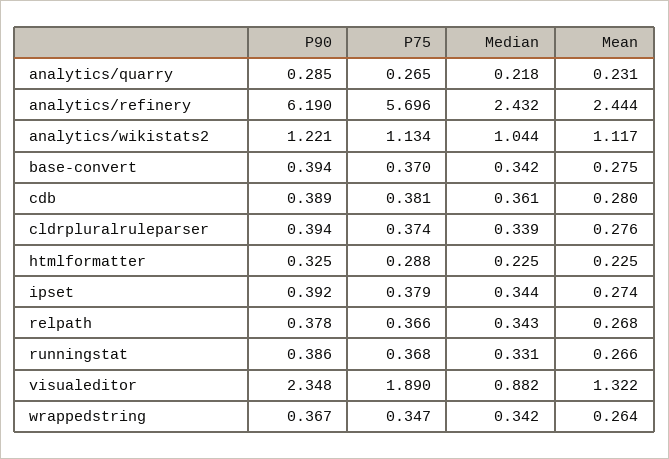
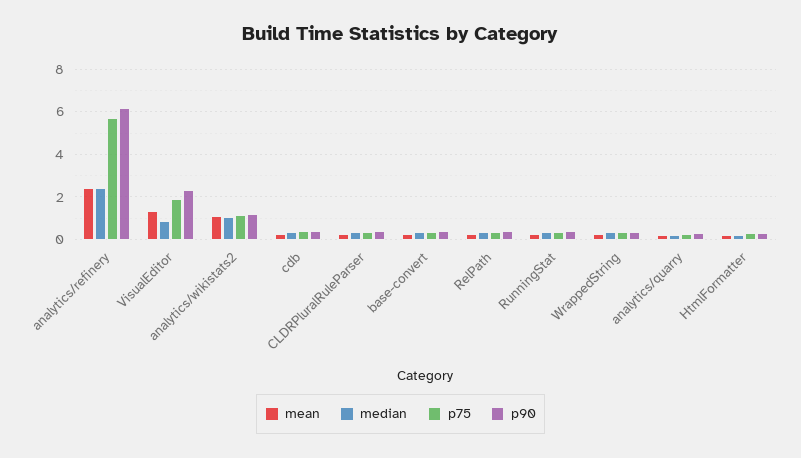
P90, ipset: 0.392 -> none
P75, ipset: 0.379 -> none
Median, ipset: 0.344 -> none
Mean, ipset: 0.274 -> none

